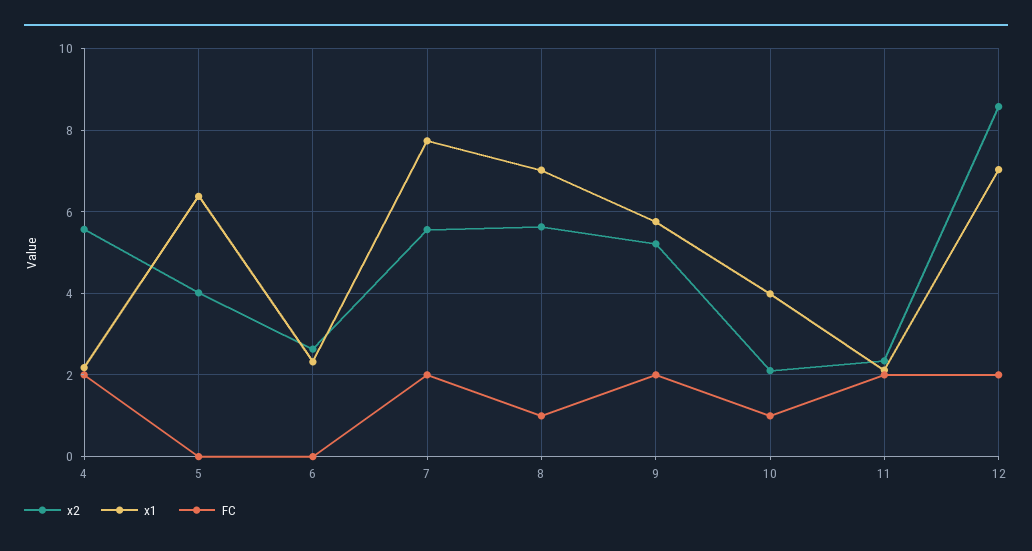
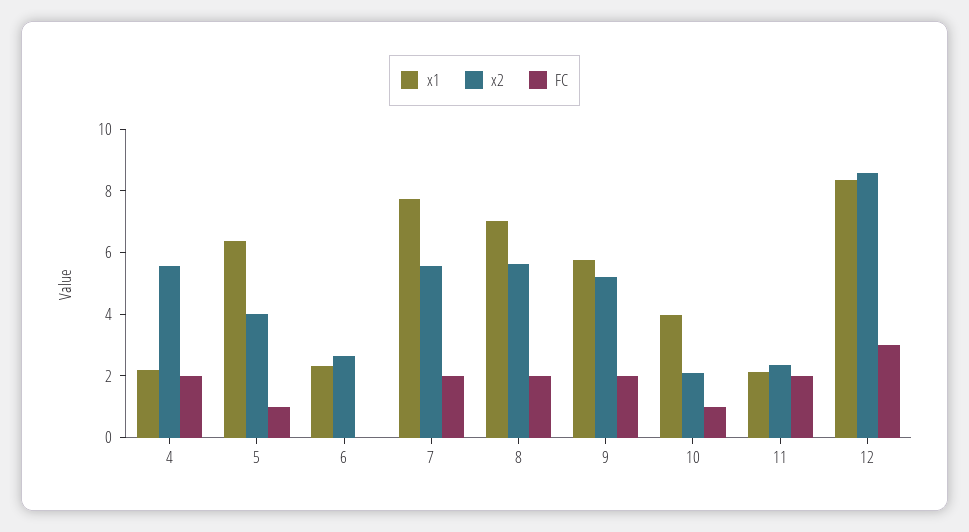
FC, 5: 0 -> 1
FC, 8: 1 -> 2
x1, 12: 7 -> 8.5
FC, 12: 2 -> 3

